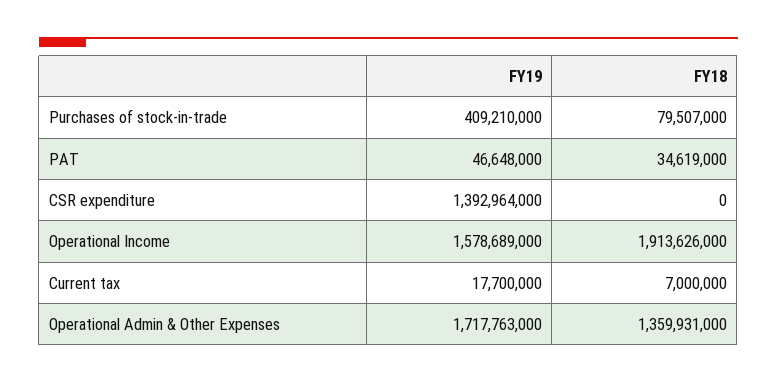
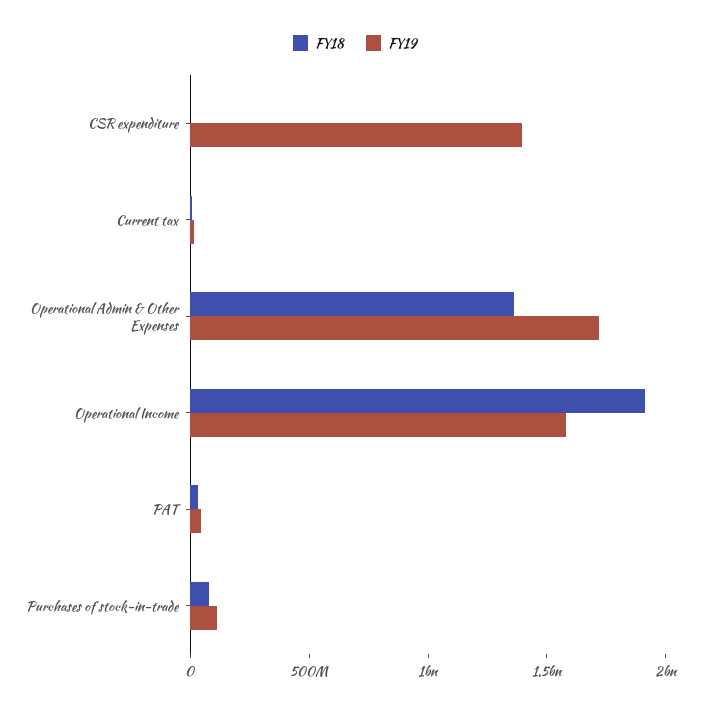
FY19, Purchases of stock-in-trade: 409210000 -> 100000000

